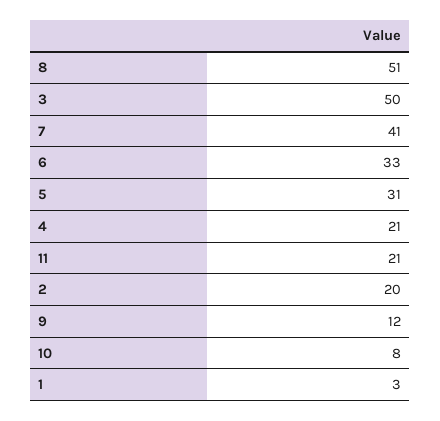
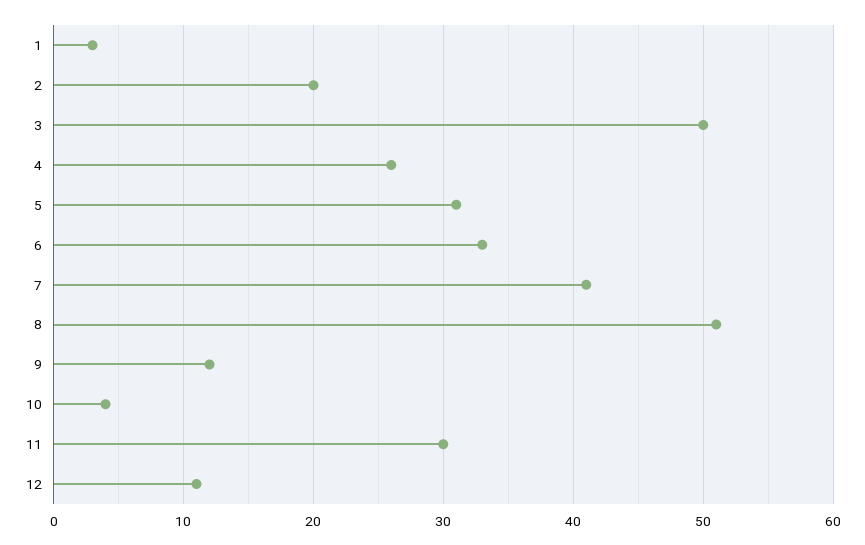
4: 21 -> 26
11: 21 -> 30
10: 8 -> 4
12: none -> 11

